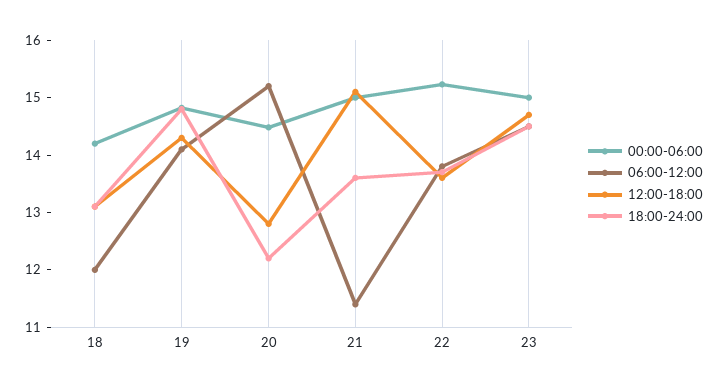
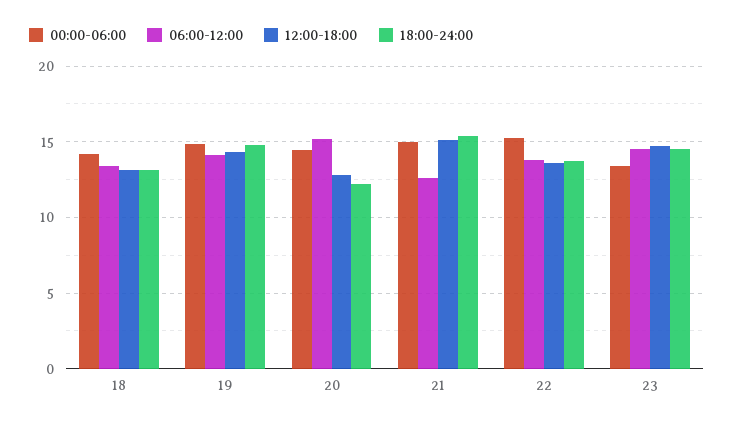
06:00-12:00, 18: 12 -> 13.5
06:00-12:00, 21: 11.4 -> 12.5
18:00-24:00, 21: 13.6 -> 15.5
00:00-06:00, 23: 15 -> 13.5

